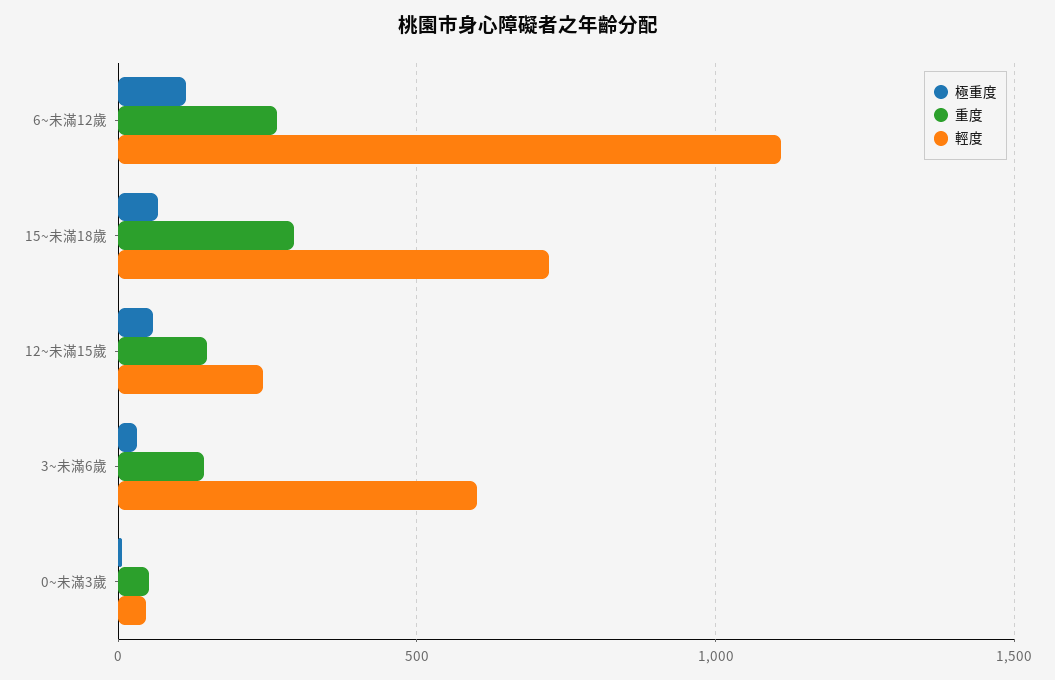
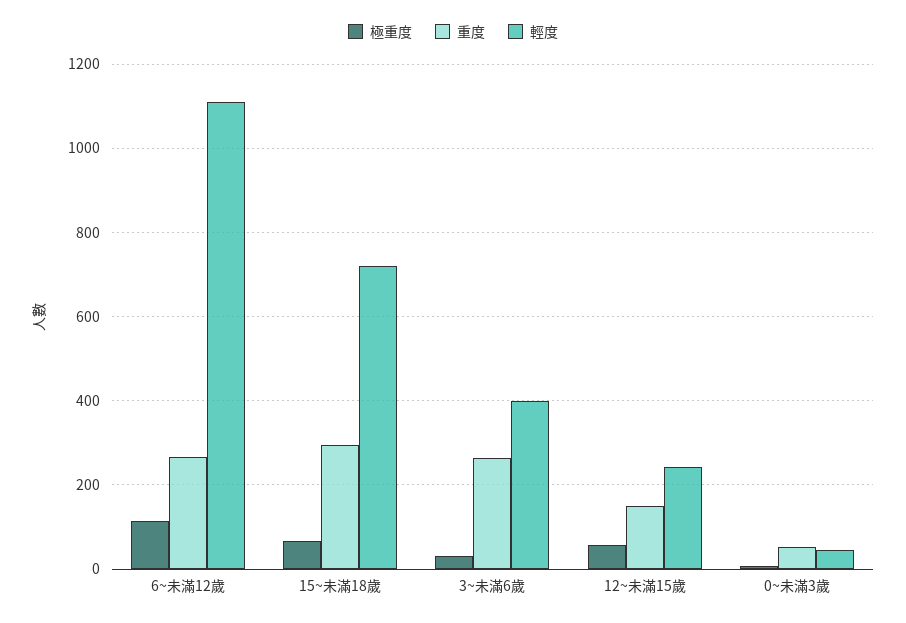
重度, 3~未滿6歲: 150 -> 260
輕度, 3~未滿6歲: 600 -> 400

